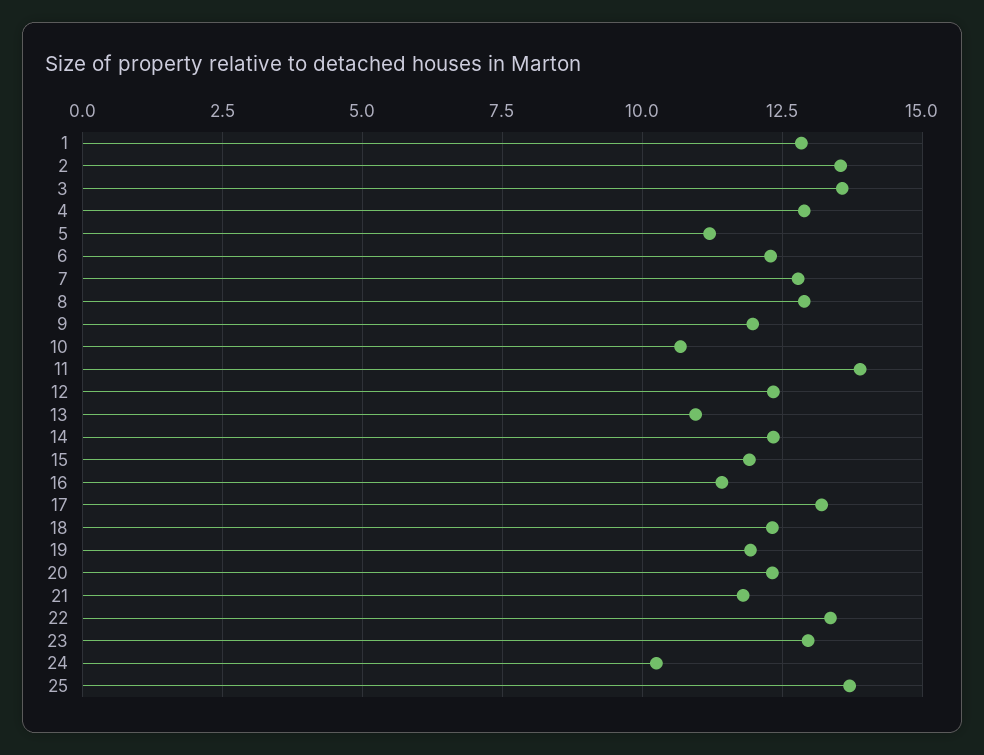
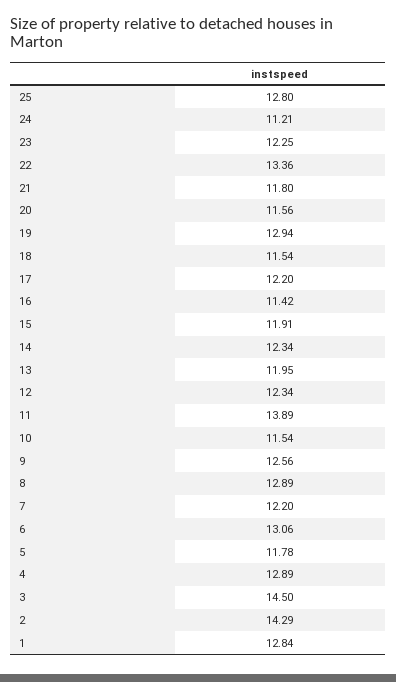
2: 13.5 -> 14.29
3: 13.5 -> 14.5
5: 11.25 -> 11.78
6: 12.25 -> 13.06
7: 12.75 -> 12.2
9: 12 -> 12.56
10: 10.75 -> 11.54
13: 11 -> 11.95
17: 13.25 -> 12.2
18: 12.25 -> 11.54
19: 12 -> 12.94
20: 12.25 -> 11.56
23: 13 -> 12.25
24: 10.25 -> 11.21
25: 13.75 -> 12.8

